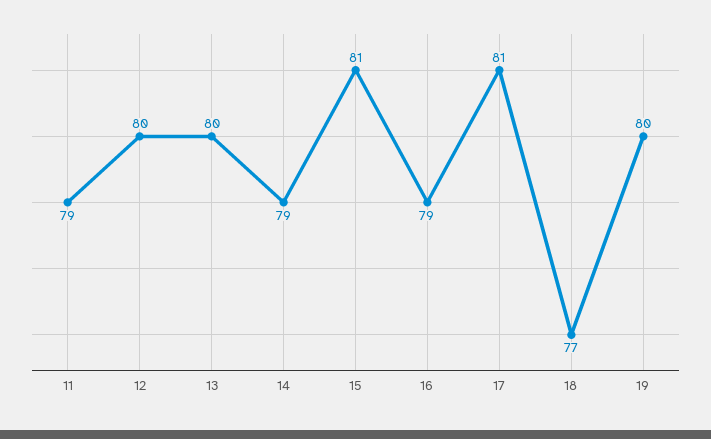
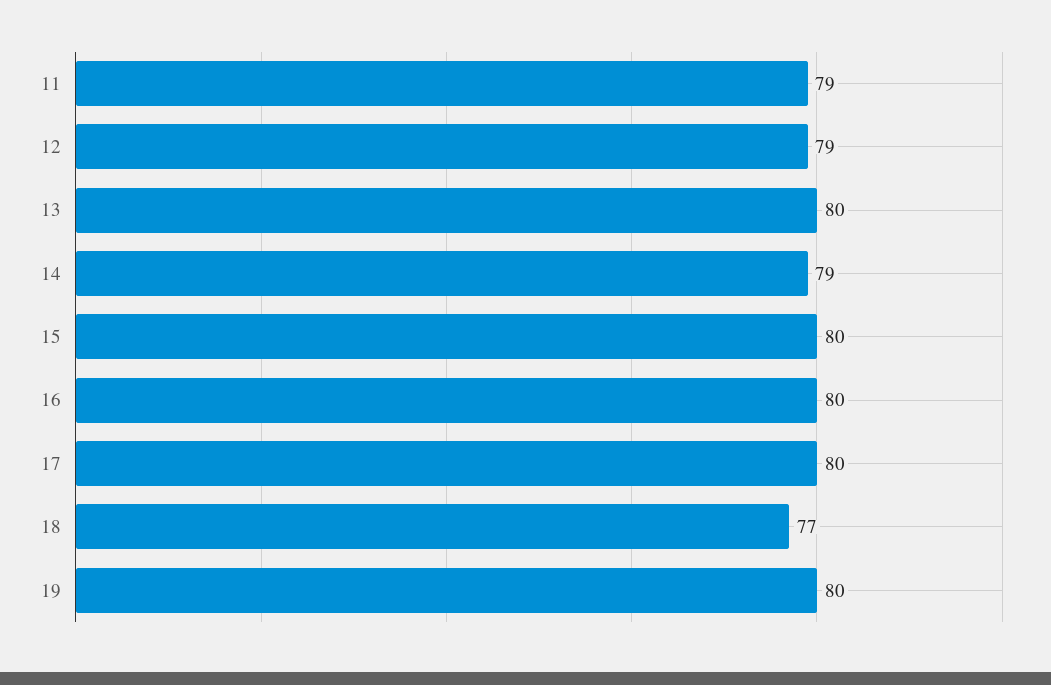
12: 80 -> 79
15: 81 -> 80
16: 79 -> 80
17: 81 -> 80

